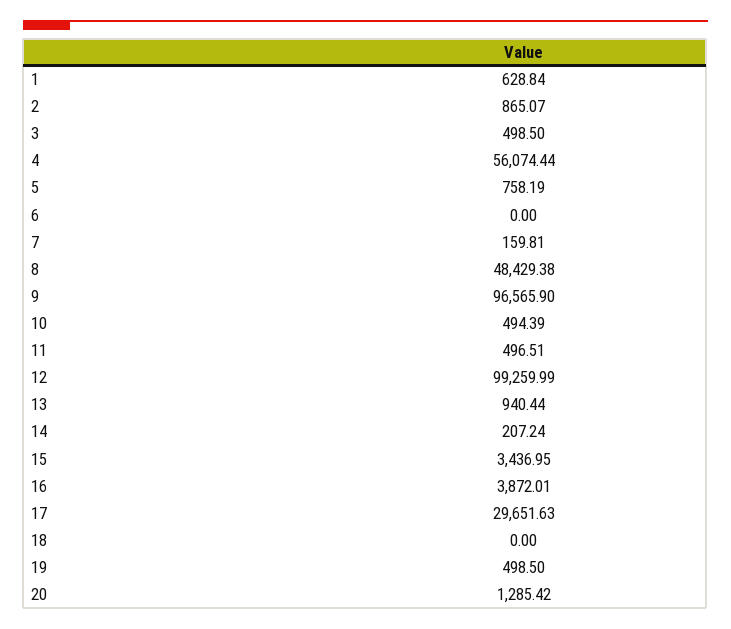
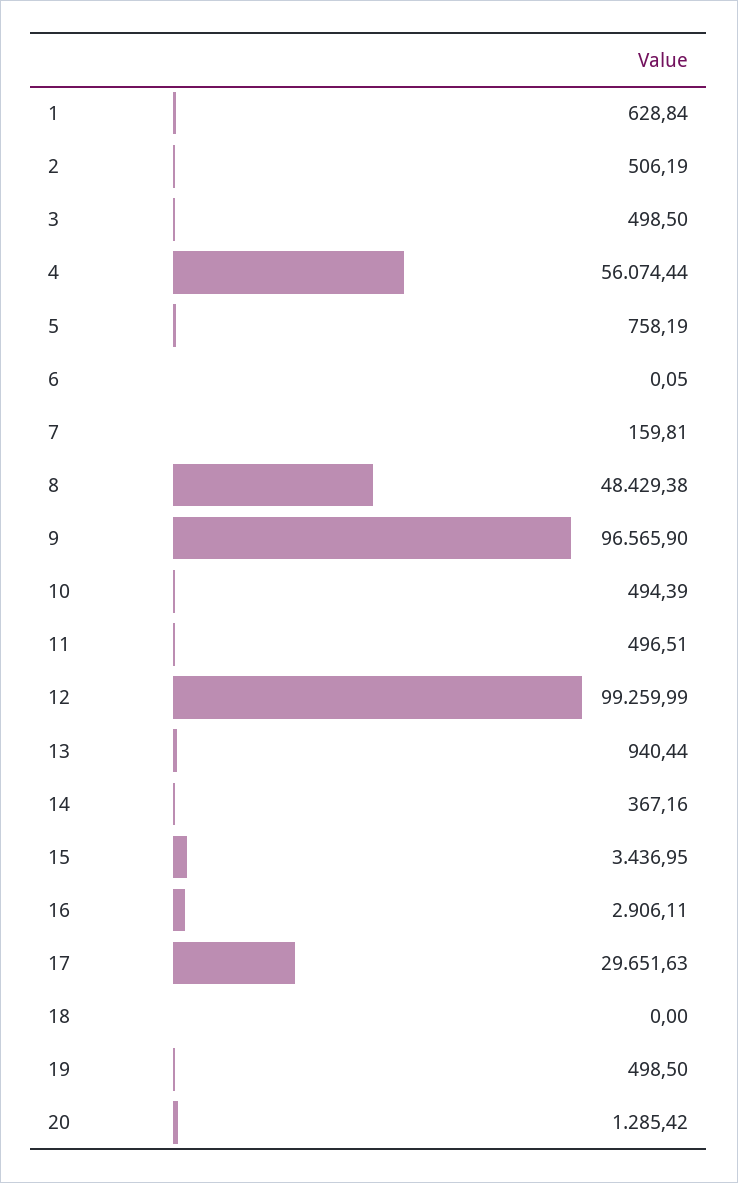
2: 865.07 -> 506.19
6: 0 -> 0.05
14: 207.24 -> 367.16
16: 3872.01 -> 2906.11

